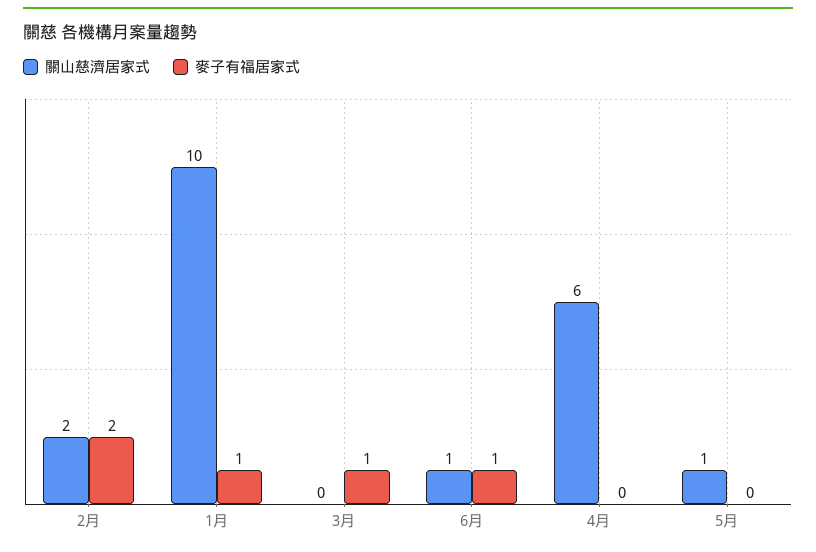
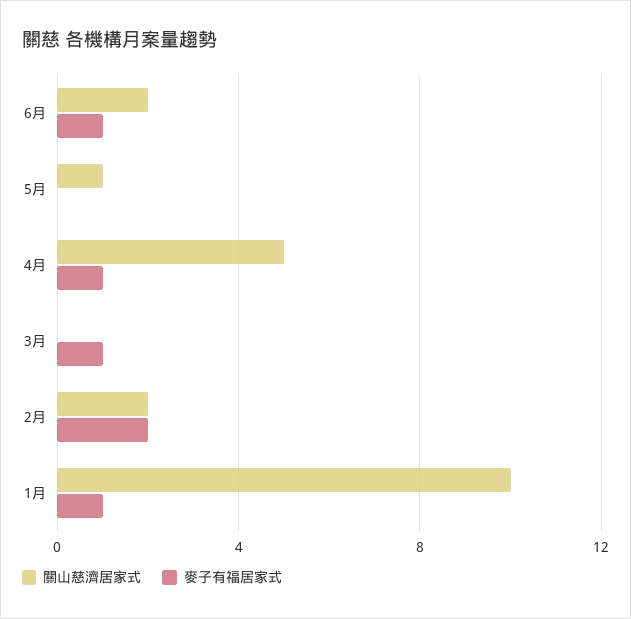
關山慈濟居家式, 6月: 1 -> 2
關山慈濟居家式, 4月: 6 -> 5
麥子有福居家式, 4月: 0 -> 1

